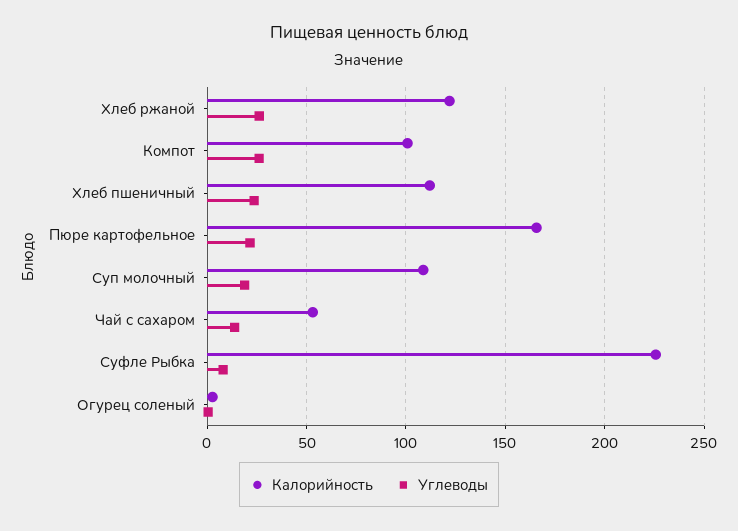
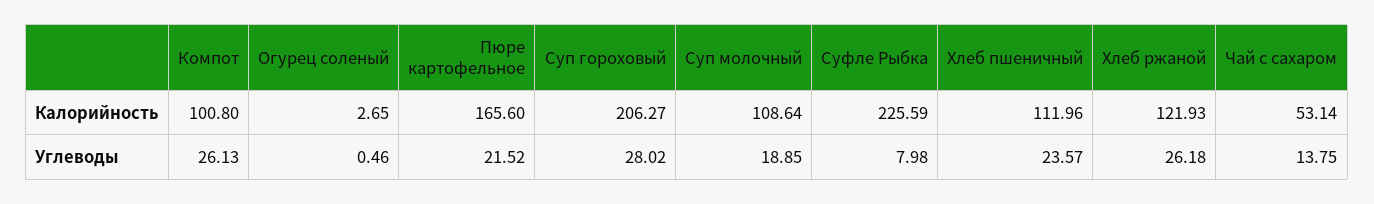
Калорийность, Суп гороховый: none -> 206.27
Углеводы, Суп гороховый: none -> 28.02

